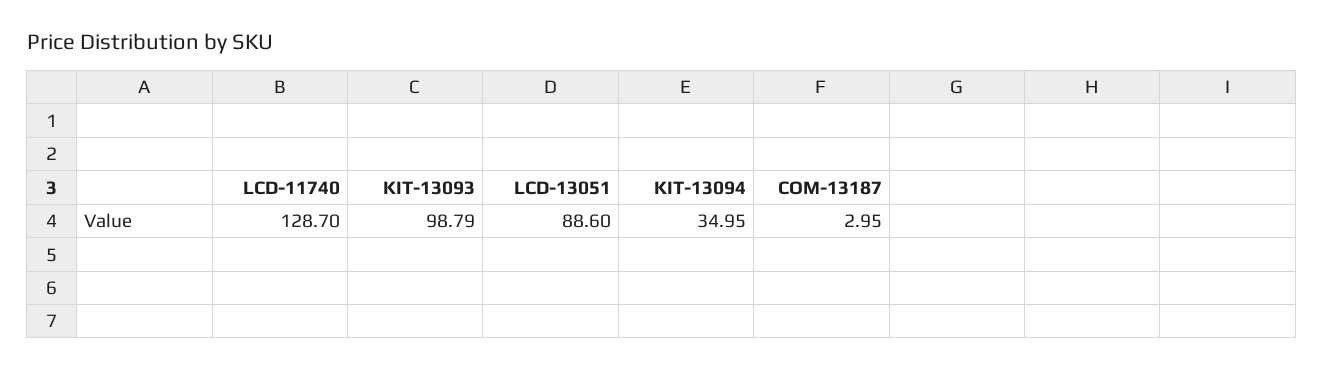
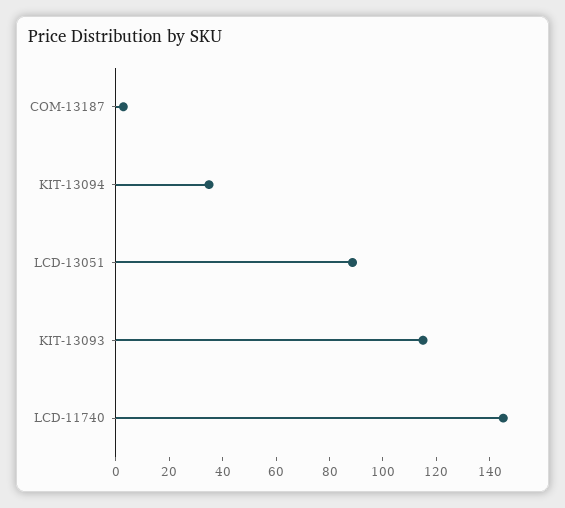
LCD-11740: 128.7 -> 145
KIT-13093: 98.79 -> 115

